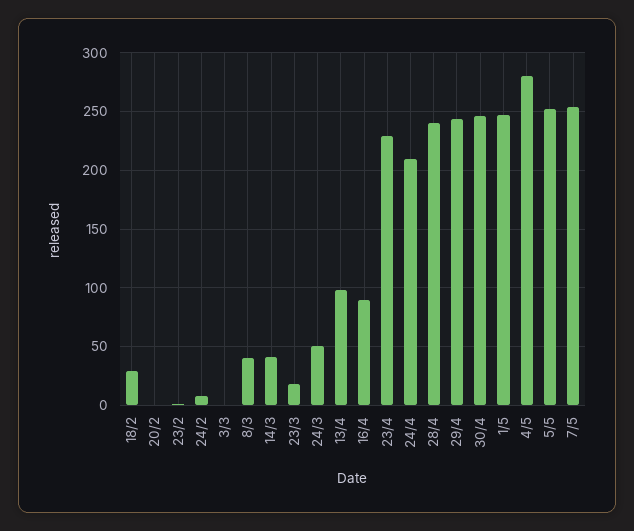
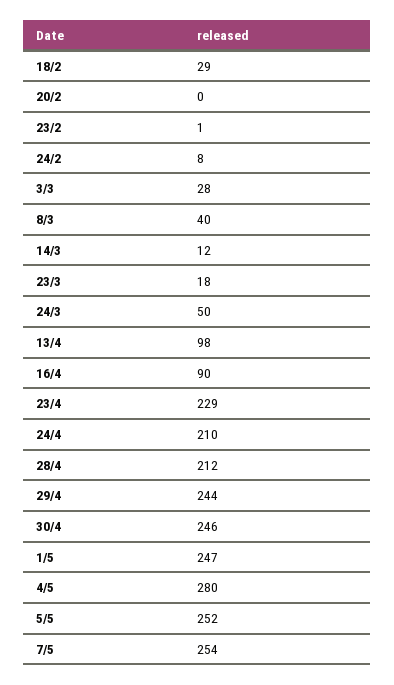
3/3: 0 -> 28
14/3: 40 -> 12
28/4: 240 -> 212

